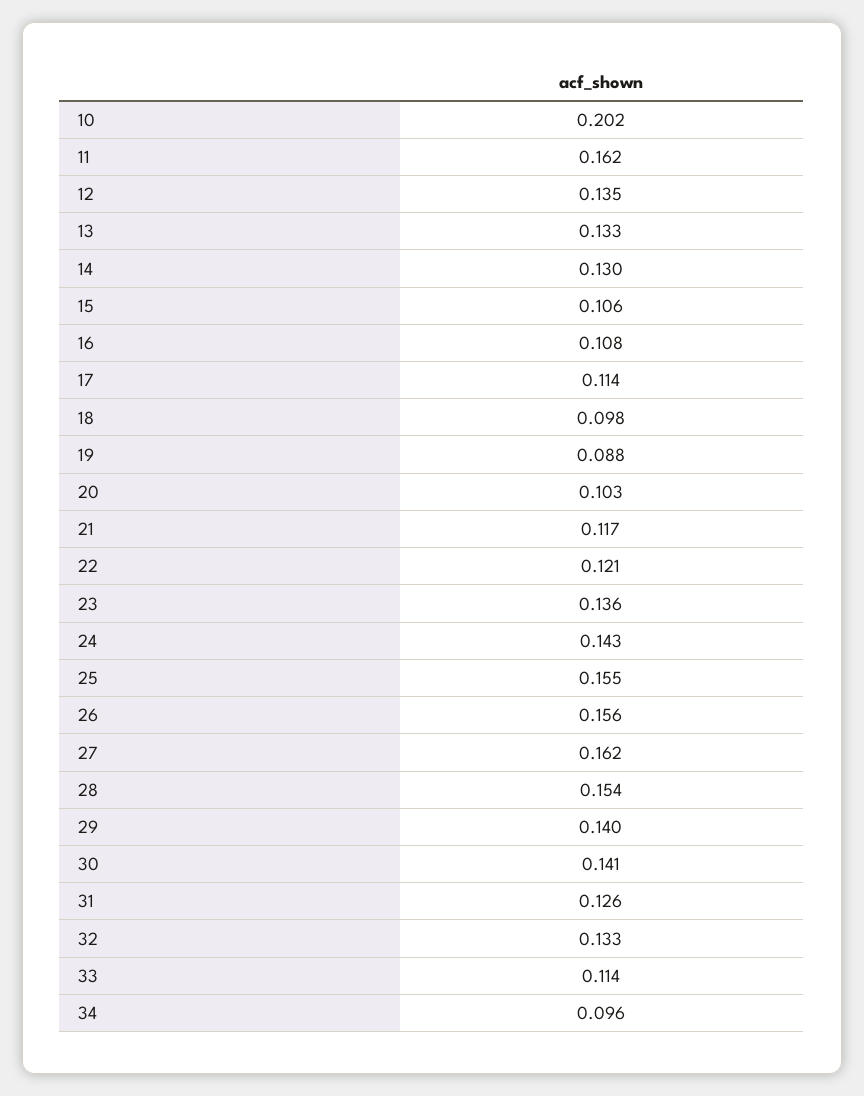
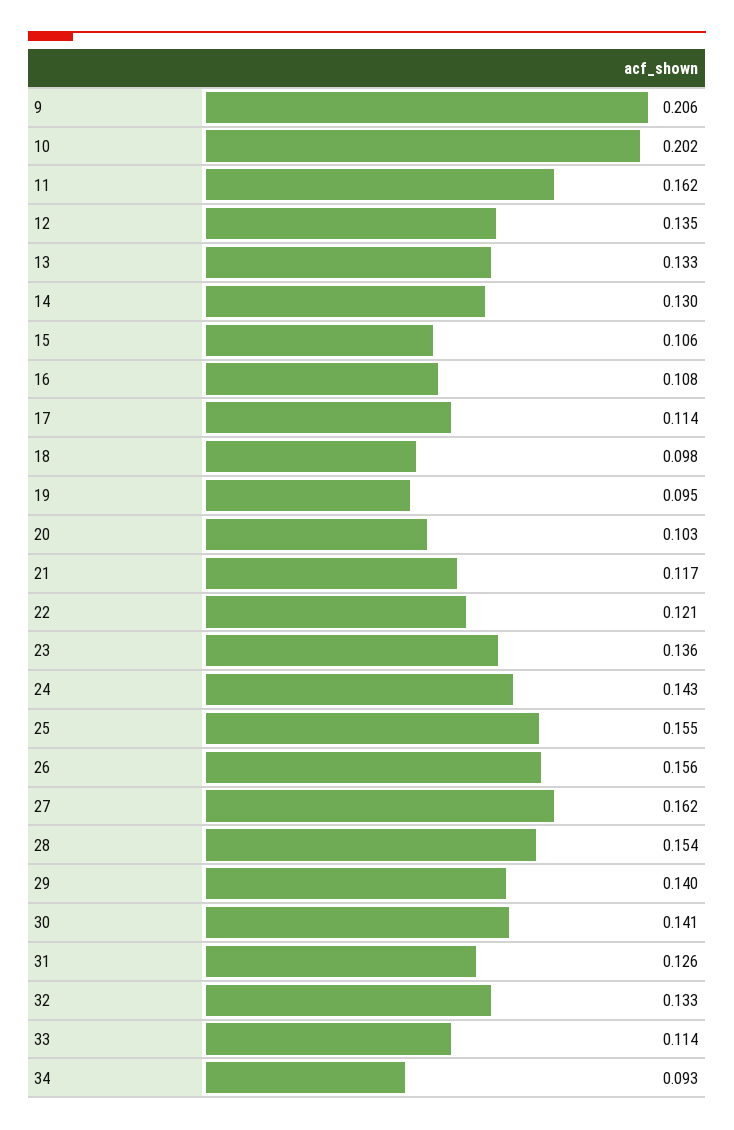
19: 0.088 -> 0.095
34: 0.096 -> 0.093
9: none -> 0.206

